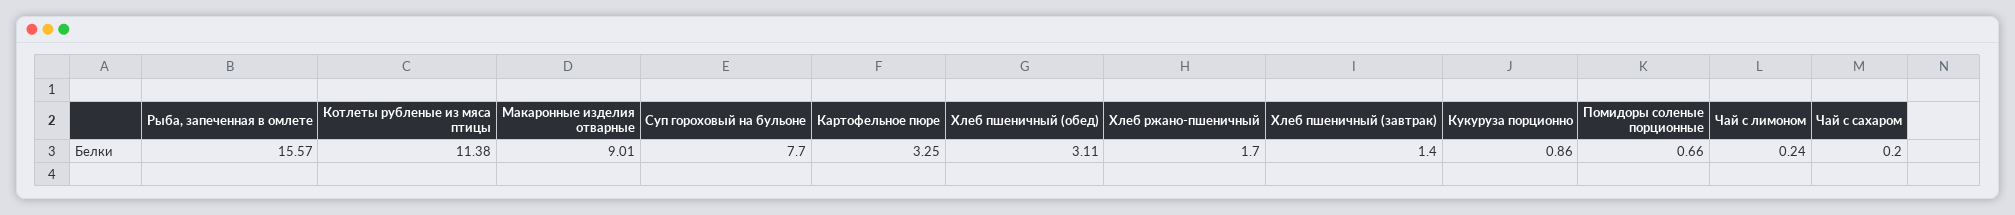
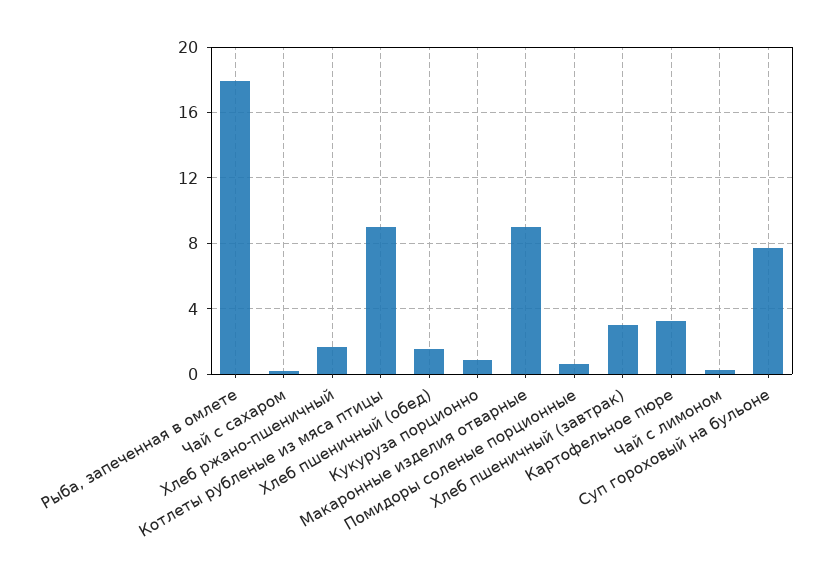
Рыба, запеченная в омлете: 15.57 -> 18
Котлеты рубленые из мяса птицы: 11.38 -> 9
Хлеб пшеничный (обед): 3.11 -> 1.5
Хлеб пшеничный (завтрак): 1.4 -> 3

